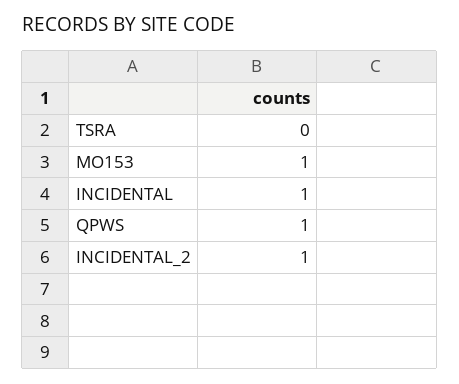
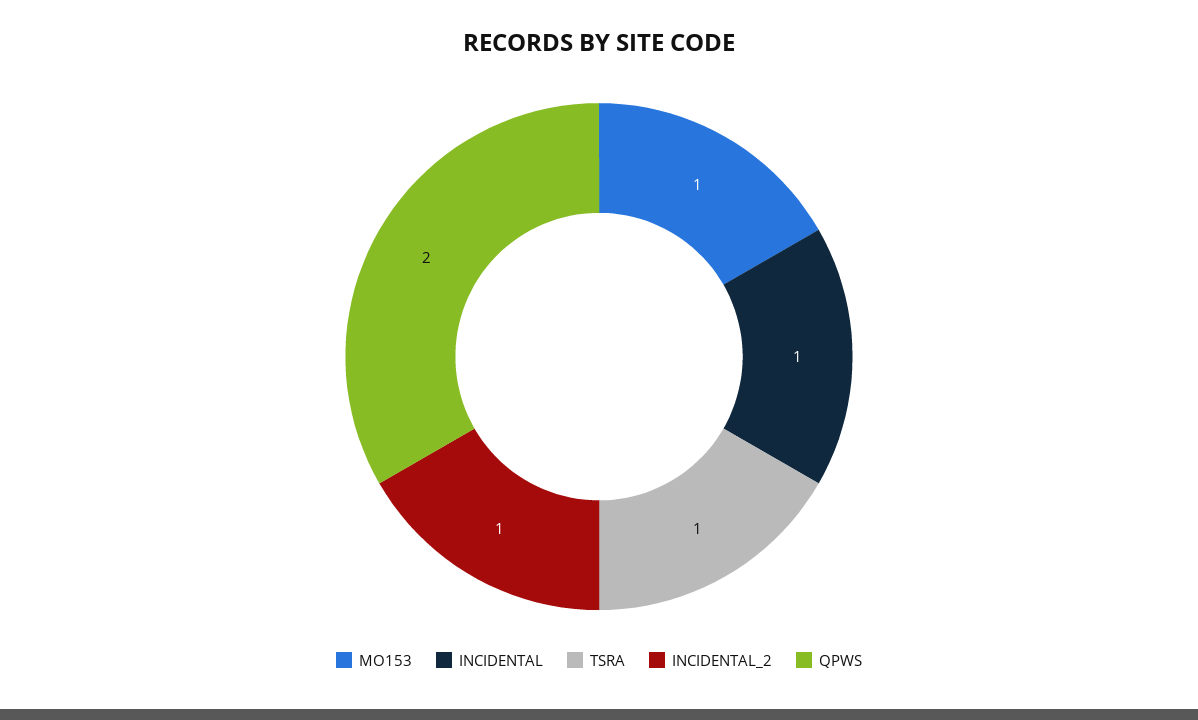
TSRA: 0 -> 1
QPWS: 1 -> 2

